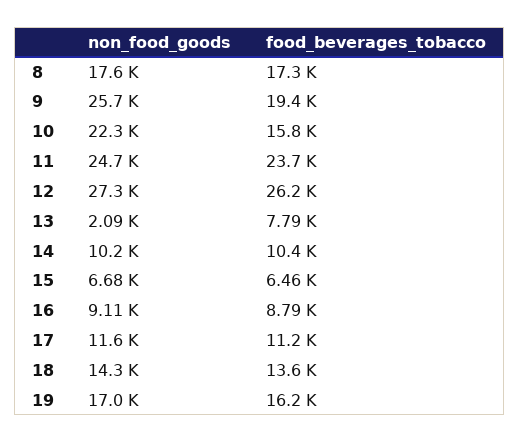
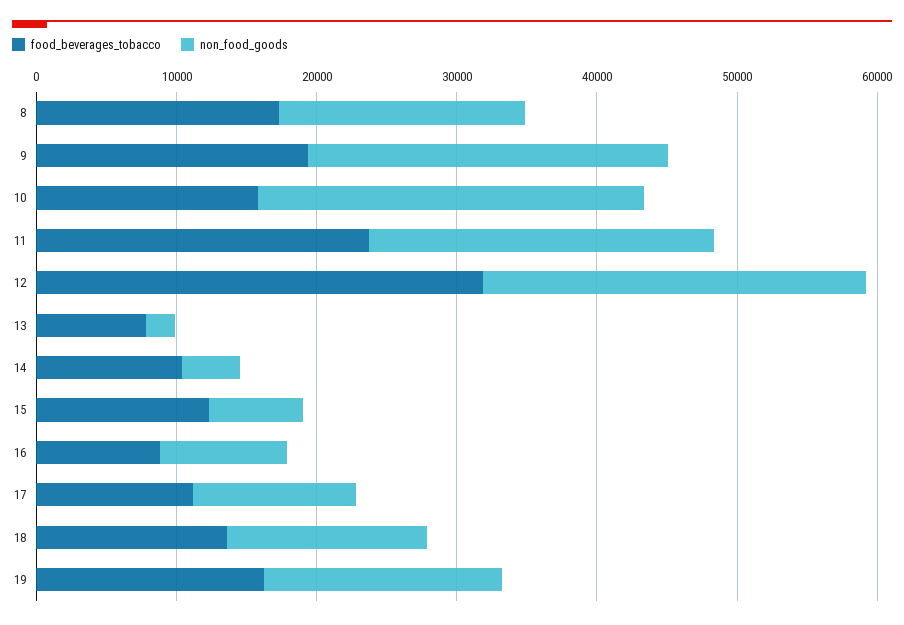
non_food_goods, 10: 22300 -> 28000
food_beverages_tobacco, 12: 26200 -> 32000
non_food_goods, 14: 10200 -> 4000
food_beverages_tobacco, 15: 6460 -> 12000

